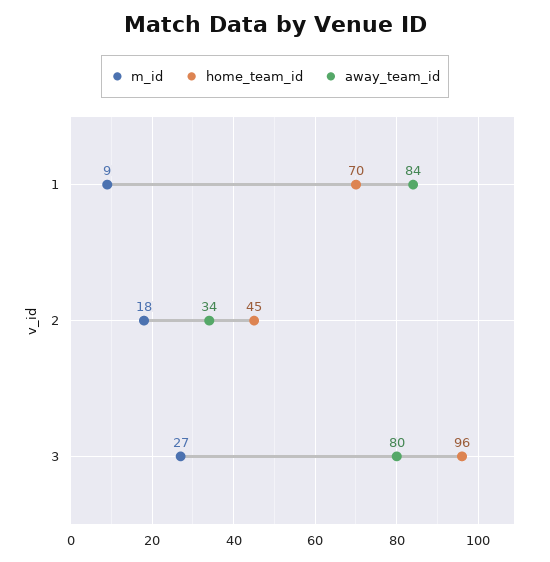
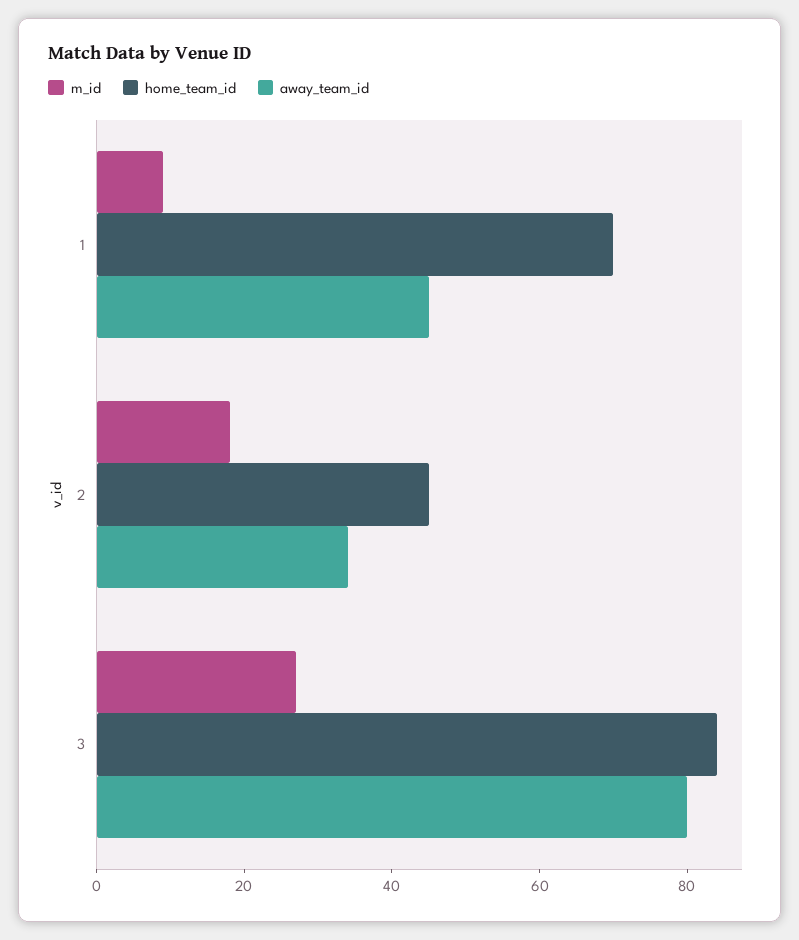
away_team_id, 1: 84 -> 45
home_team_id, 3: 96 -> 85

